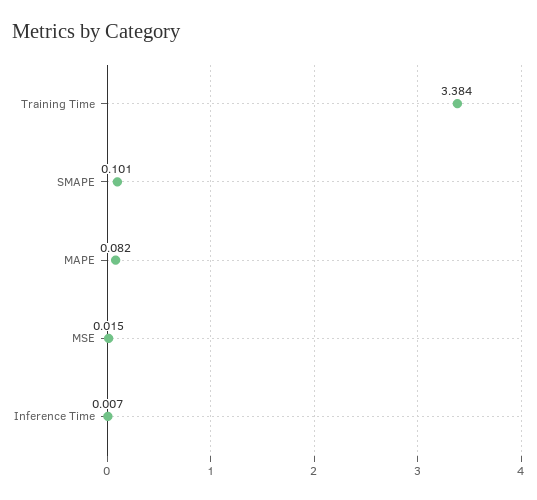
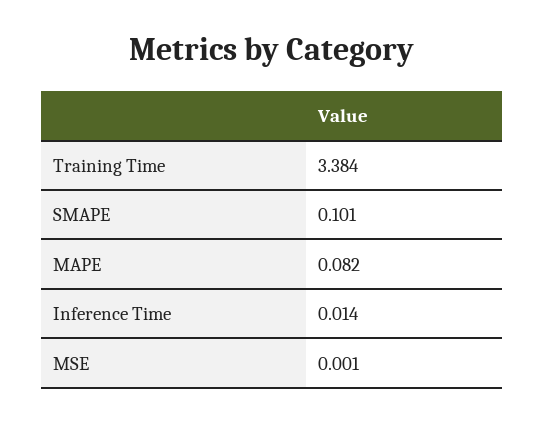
MSE: 0.015 -> 0.001
Inference Time: 0.007 -> 0.014

